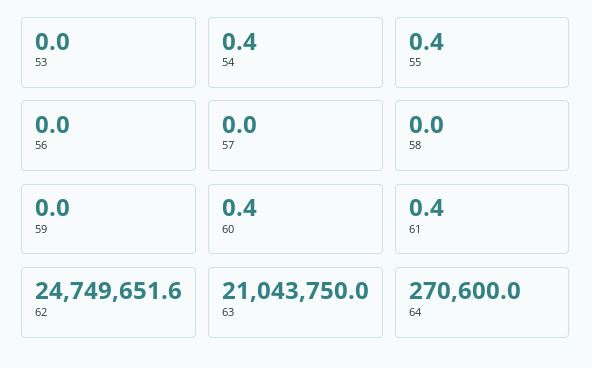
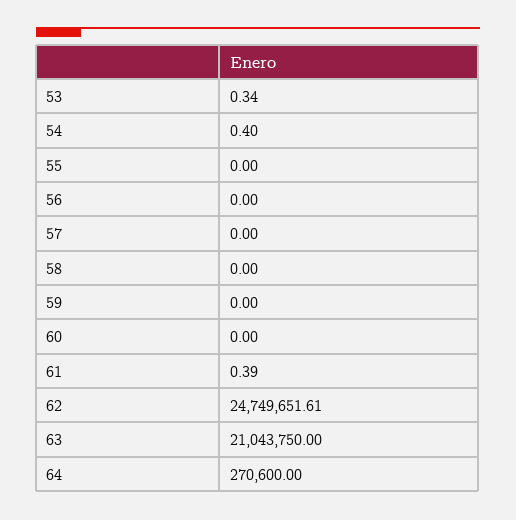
53: 0 -> 0.34
55: 0.4 -> 0
60: 0.4 -> 0

